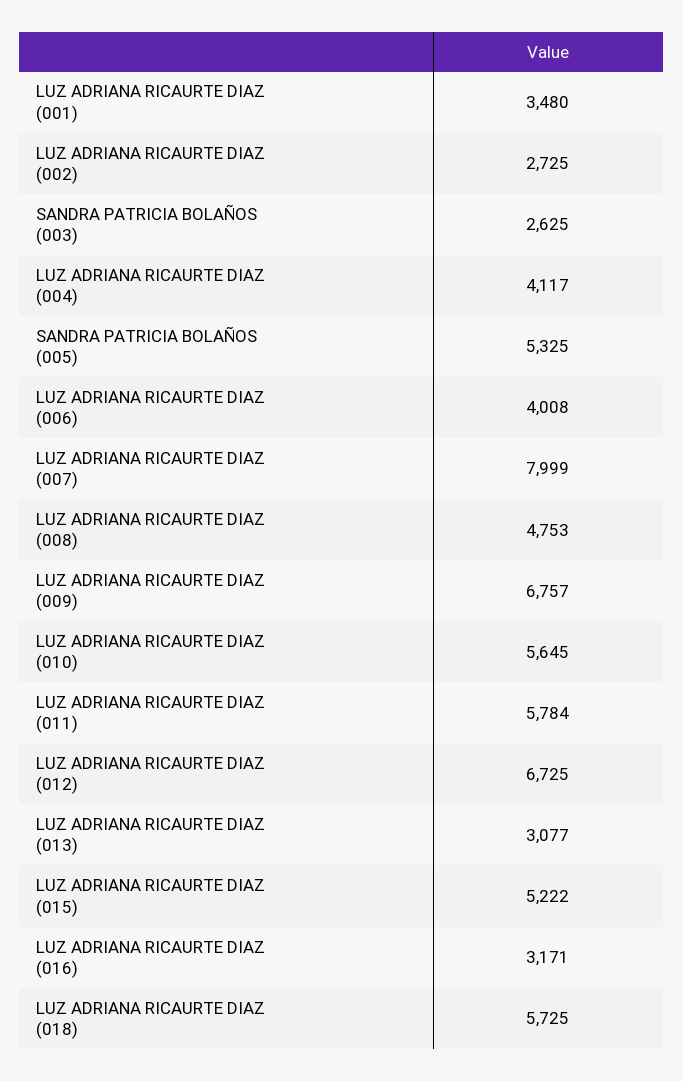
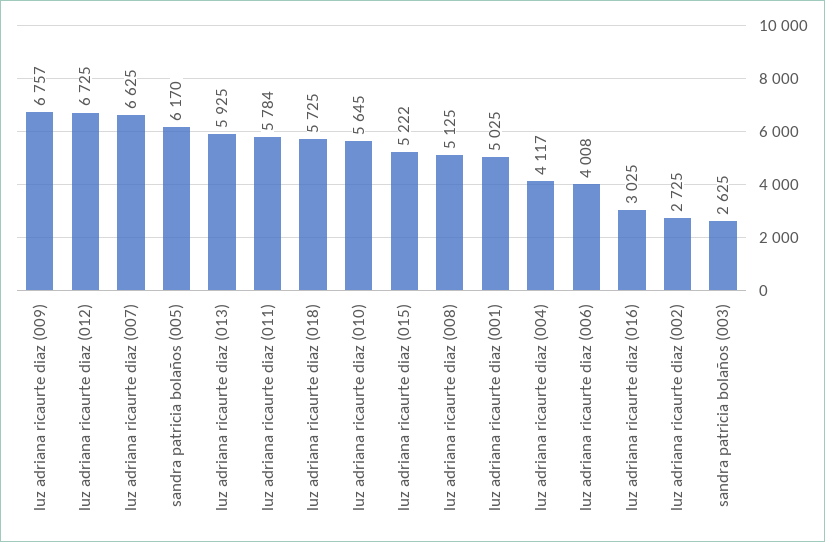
LUZ ADRIANA RICAURTE DIAZ (001): 3480 -> 5025
SANDRA PATRICIA BOLAÑOS (005): 5325 -> 6170
LUZ ADRIANA RICAURTE DIAZ (007): 7999 -> 6625
LUZ ADRIANA RICAURTE DIAZ (008): 4753 -> 5125
LUZ ADRIANA RICAURTE DIAZ (013): 3077 -> 5925
LUZ ADRIANA RICAURTE DIAZ (016): 3171 -> 3025

